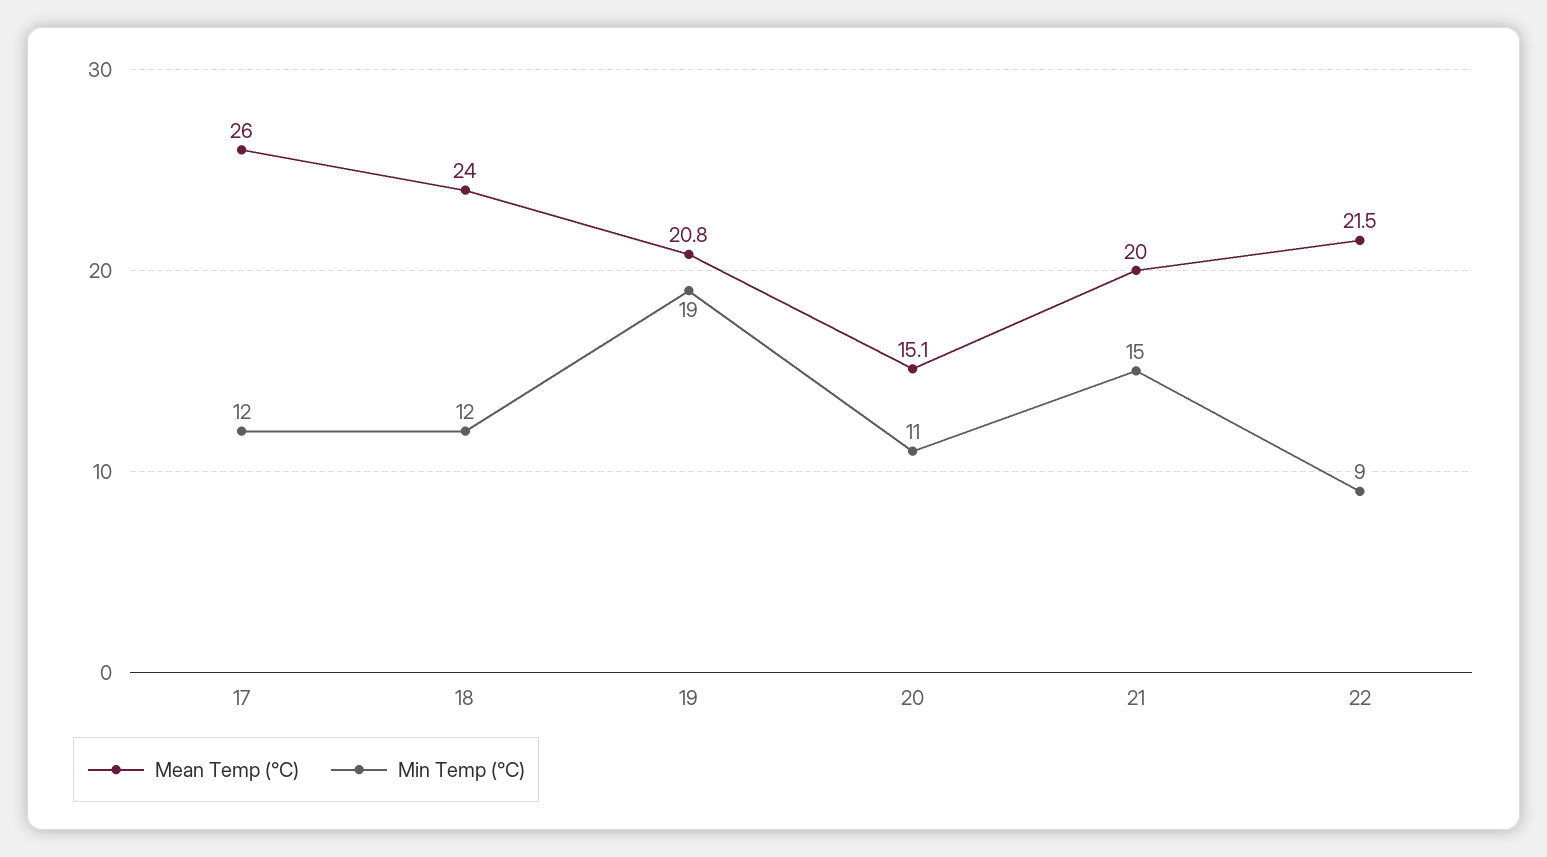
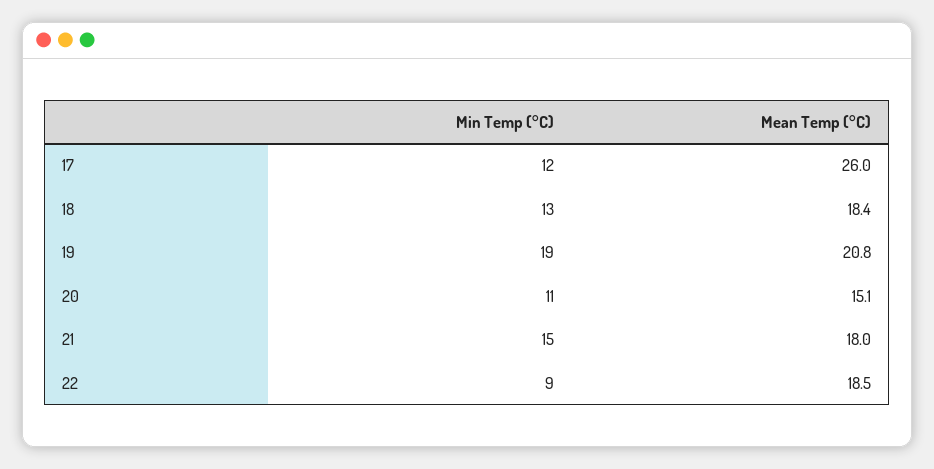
Mean Temp (°C), 18: 24 -> 18.4
Min Temp (°C), 18: 12 -> 13
Mean Temp (°C), 21: 20 -> 18
Mean Temp (°C), 22: 21.5 -> 18.5

